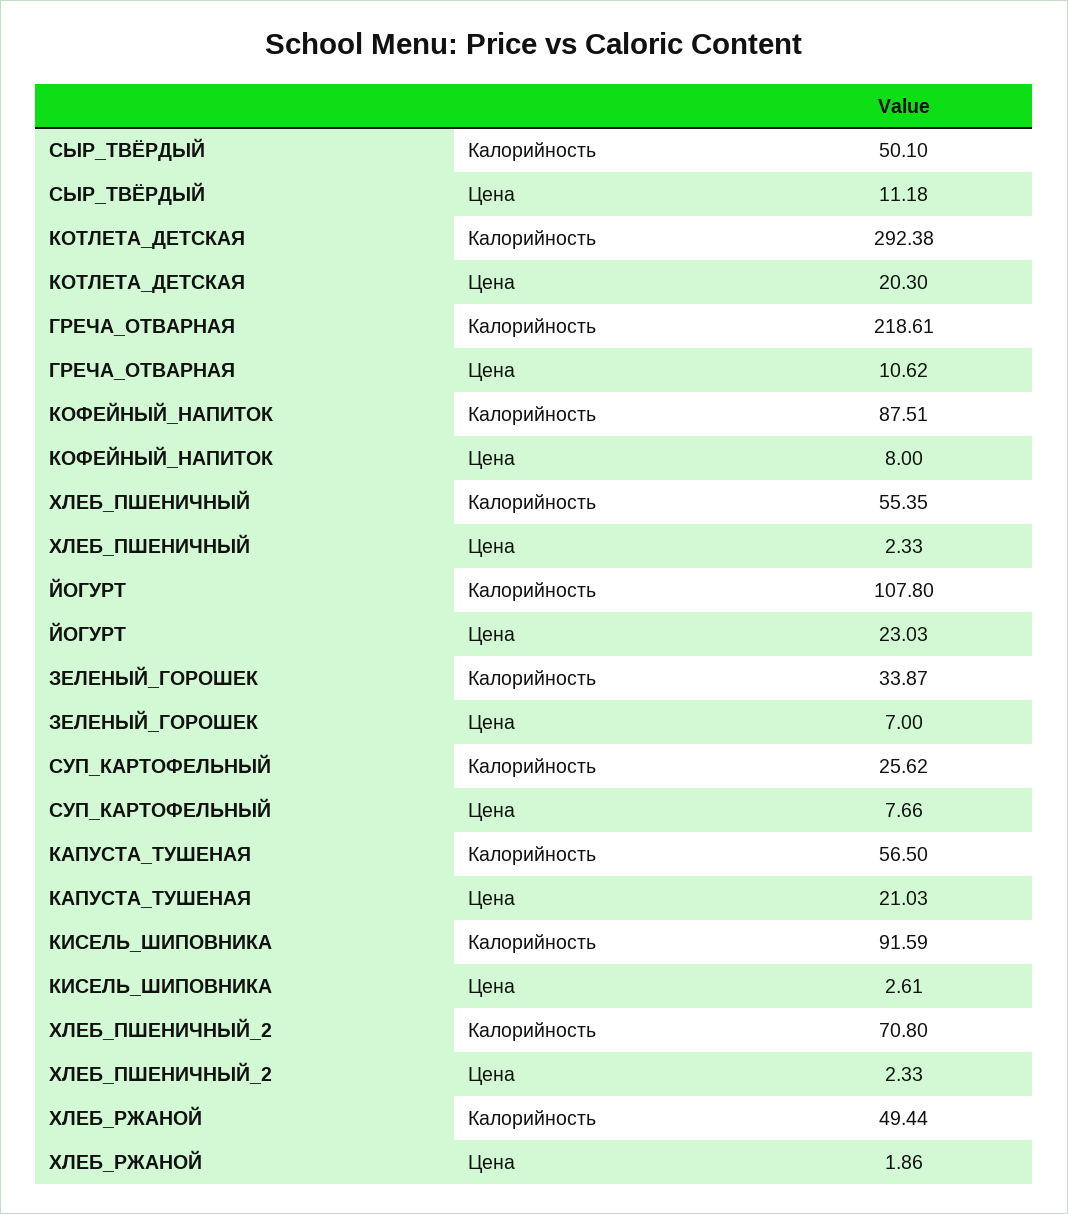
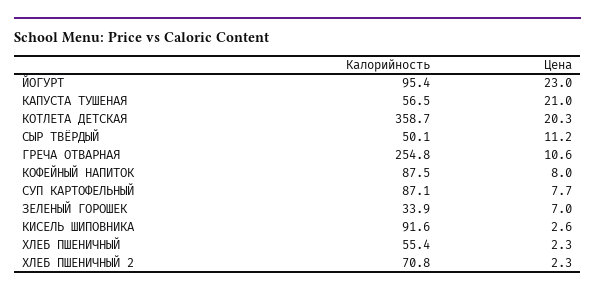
КОТЛЕТА_ДЕТСКАЯ, Калорийность: 292.38 -> 358.7
ГРЕЧА_ОТВАРНАЯ, Калорийность: 218.61 -> 254.8
ЙОГУРТ, Калорийность: 107.8 -> 95.4
СУП_КАРТОФЕЛЬНЫЙ, Калорийность: 25.62 -> 87.1
ХЛЕБ_РЖАНОЙ, Калорийность: 49.44 -> none
ХЛЕБ_РЖАНОЙ, Цена: 1.86 -> none

